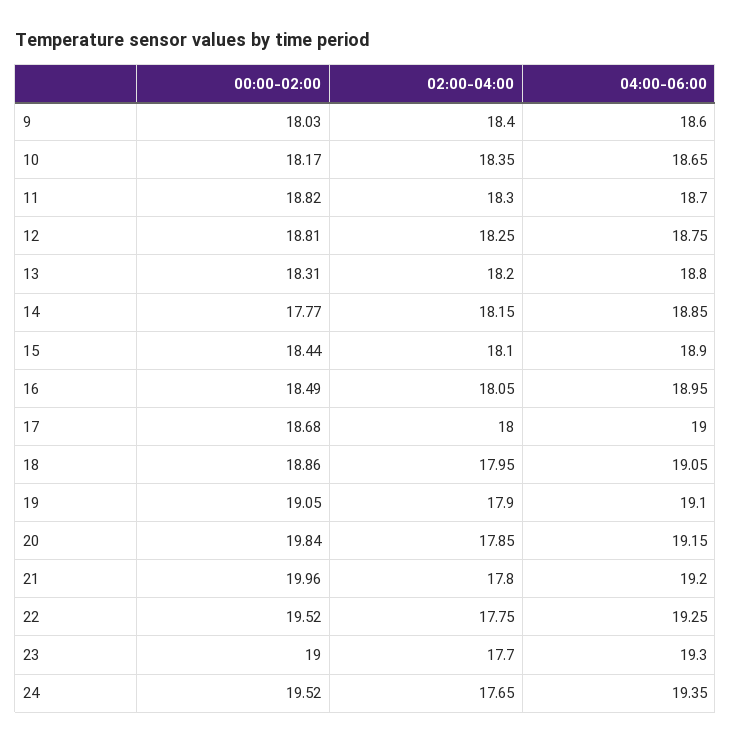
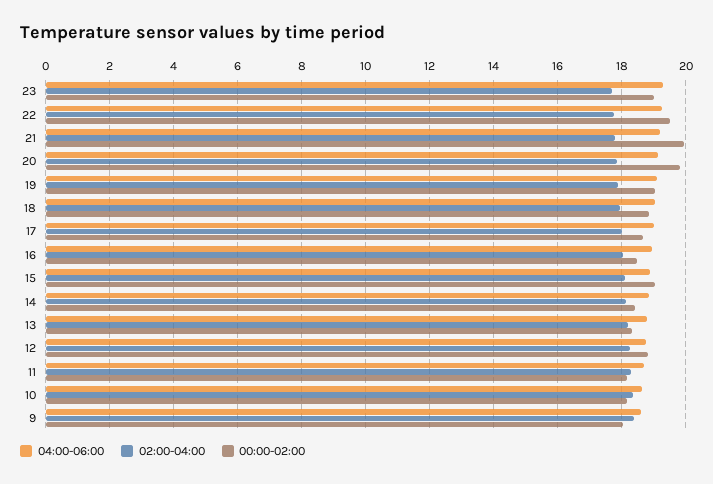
00:00-02:00, 11: 18.82 -> 18.2
00:00-02:00, 14: 17.77 -> 18.4
00:00-02:00, 15: 18.44 -> 19
00:00-02:00, 24: 19.52 -> none
02:00-04:00, 24: 17.65 -> none
04:00-06:00, 24: 19.35 -> none

